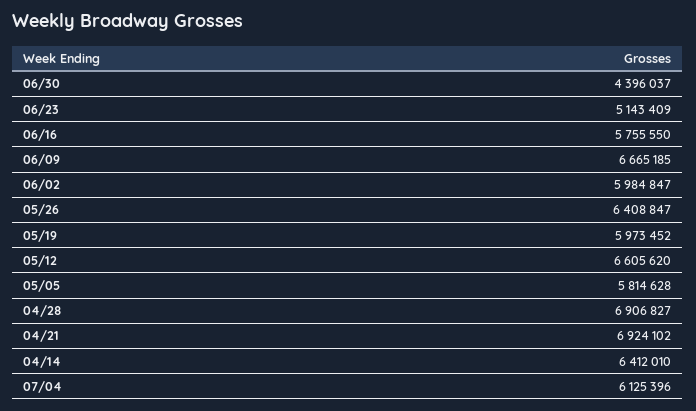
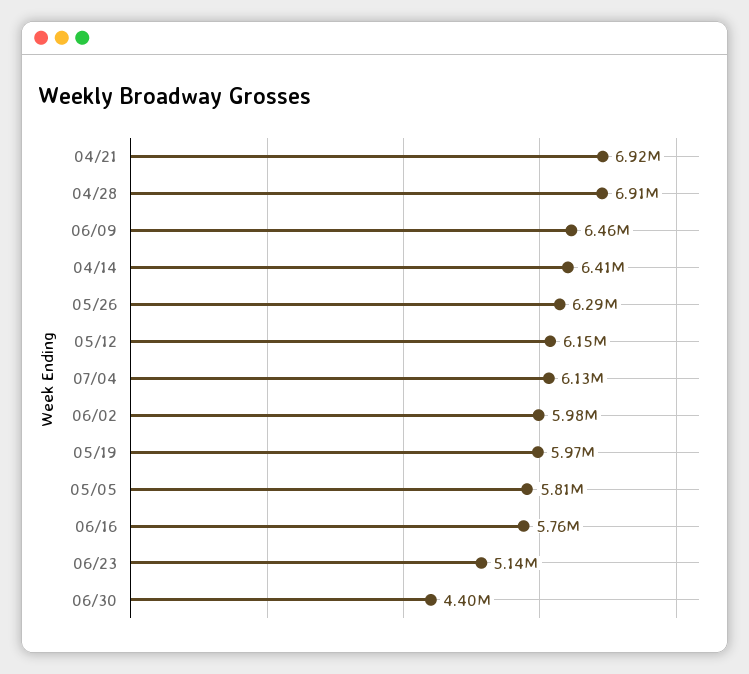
06/09: 6665185 -> 6460000
05/26: 6408847 -> 6290000
05/12: 6605620 -> 6150000

